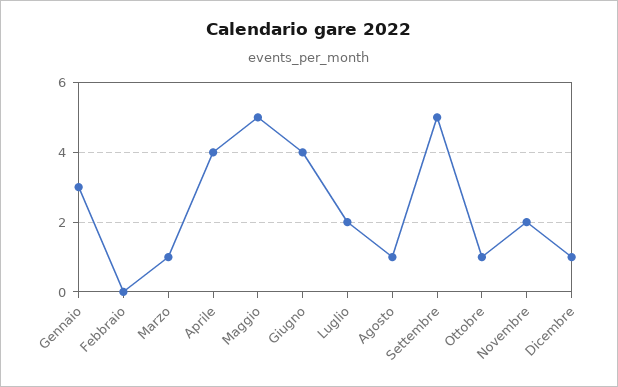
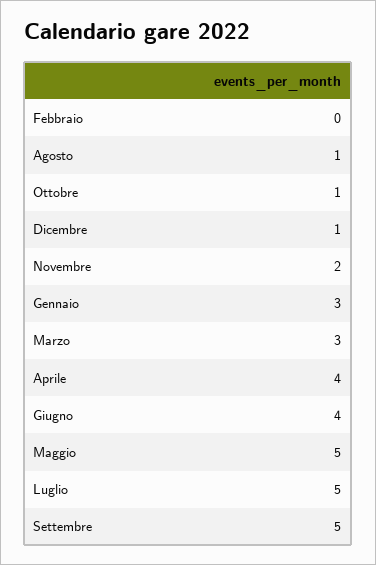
Marzo: 1 -> 3
Luglio: 2 -> 5

